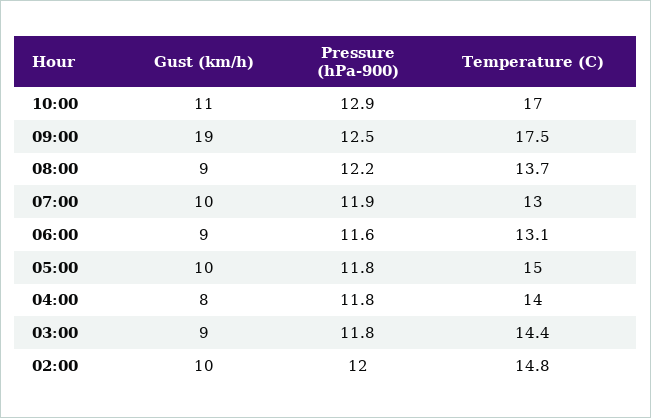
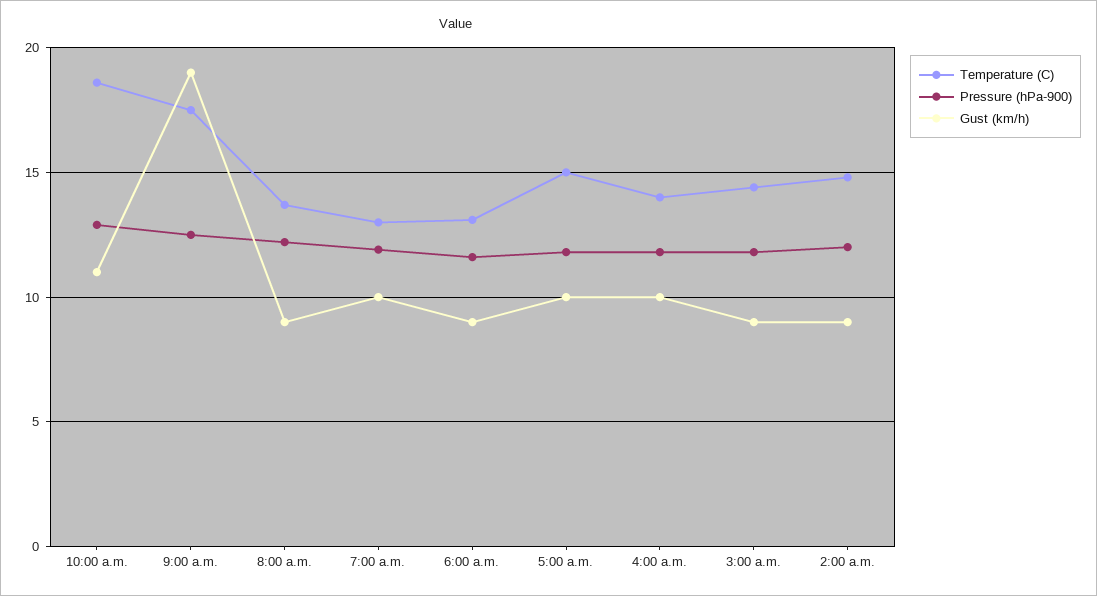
Temperature (C), 10:00: 17 -> 18.5
Gust (km/h), 04:00: 8 -> 10
Gust (km/h), 02:00: 10 -> 9

